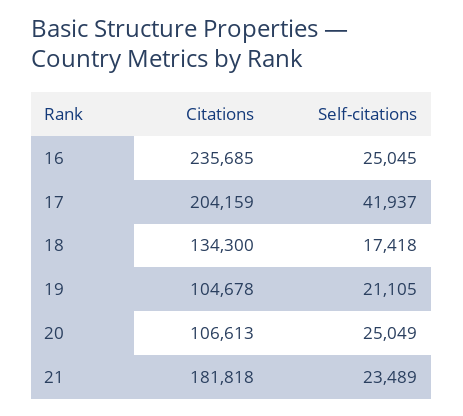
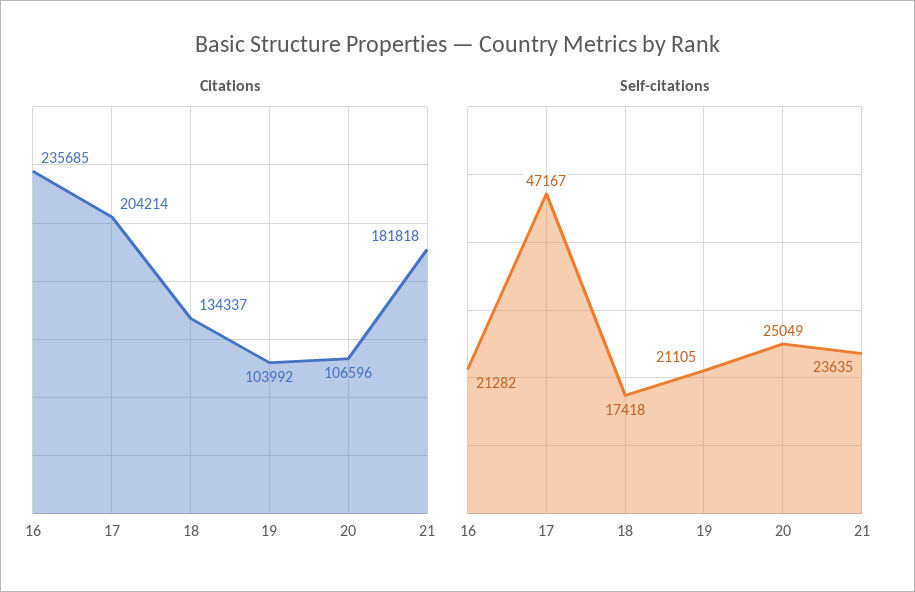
Self-citations, 16: 25045 -> 21282
Citations, 17: 204159 -> 204214
Self-citations, 17: 41937 -> 47167
Citations, 18: 134300 -> 134337
Citations, 19: 104678 -> 103992
Citations, 20: 106613 -> 106596
Self-citations, 21: 23489 -> 23635

